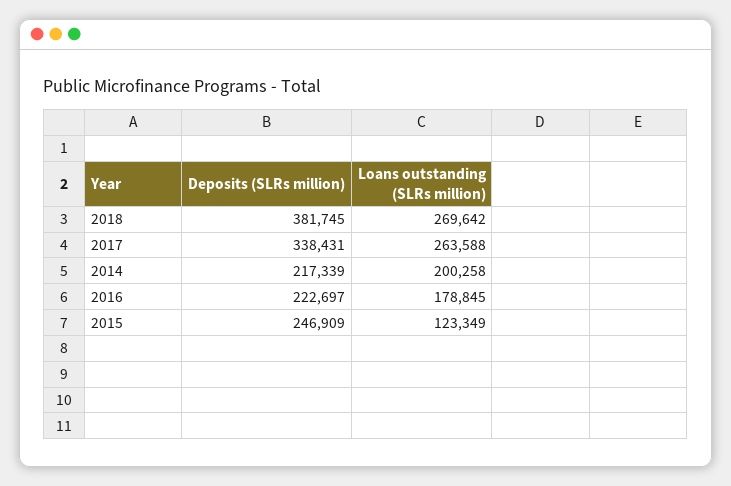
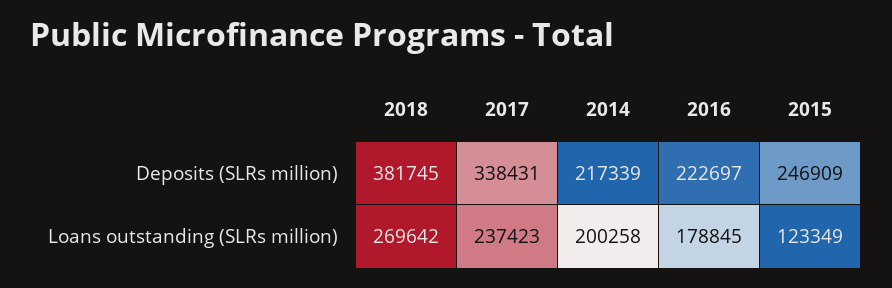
Loans outstanding (SLRs million), 2017: 263588 -> 237423

